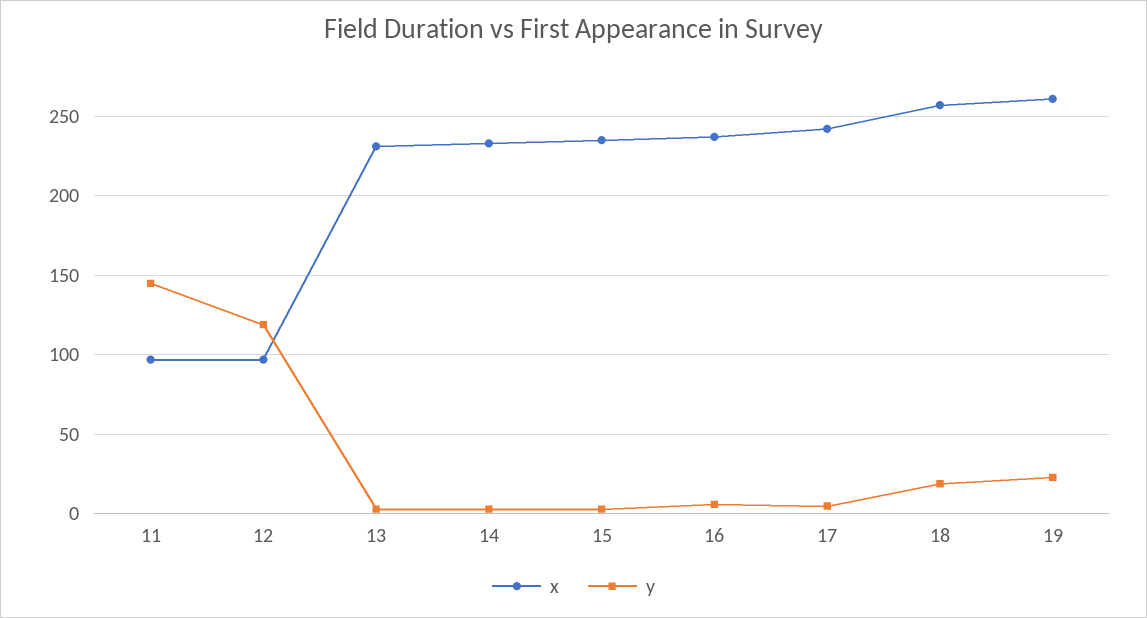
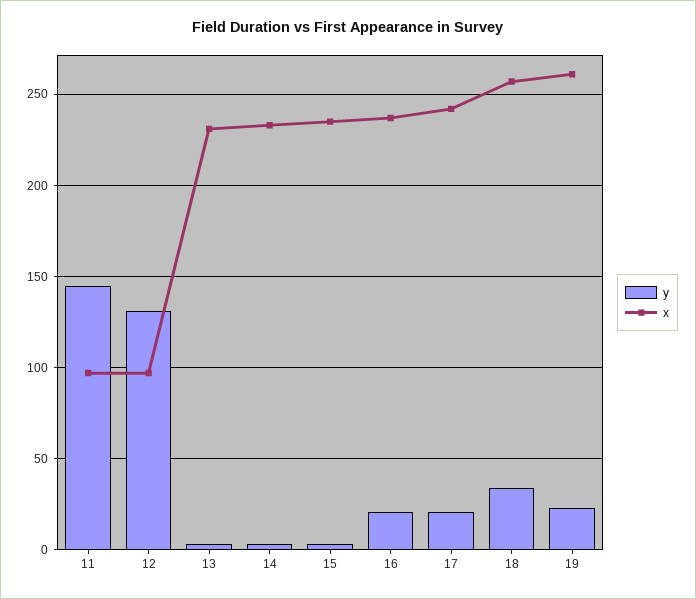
y, 12: 120 -> 130
y, 16: 5 -> 20
y, 17: 5 -> 20
y, 18: 20 -> 35

